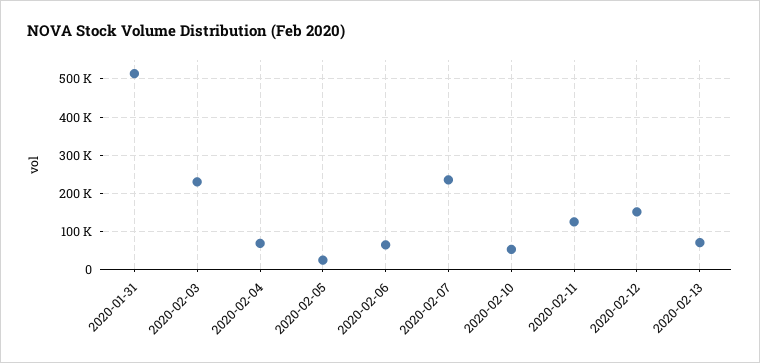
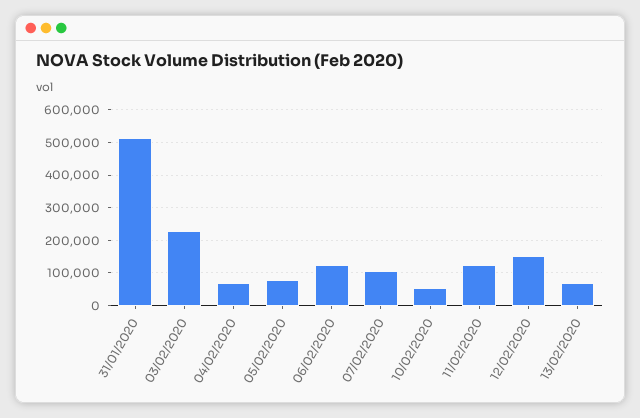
2020-02-05: 20000 -> 80000
2020-02-06: 60000 -> 120000
2020-02-07: 240000 -> 100000

